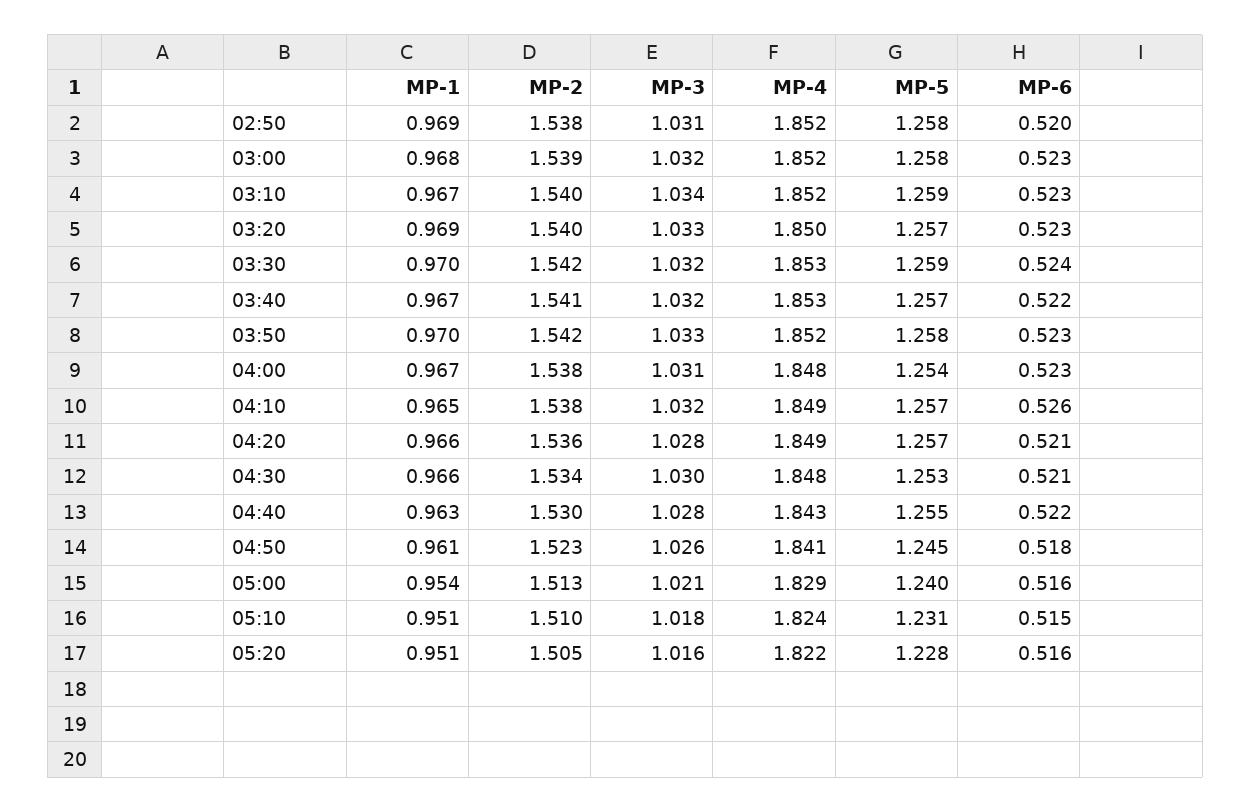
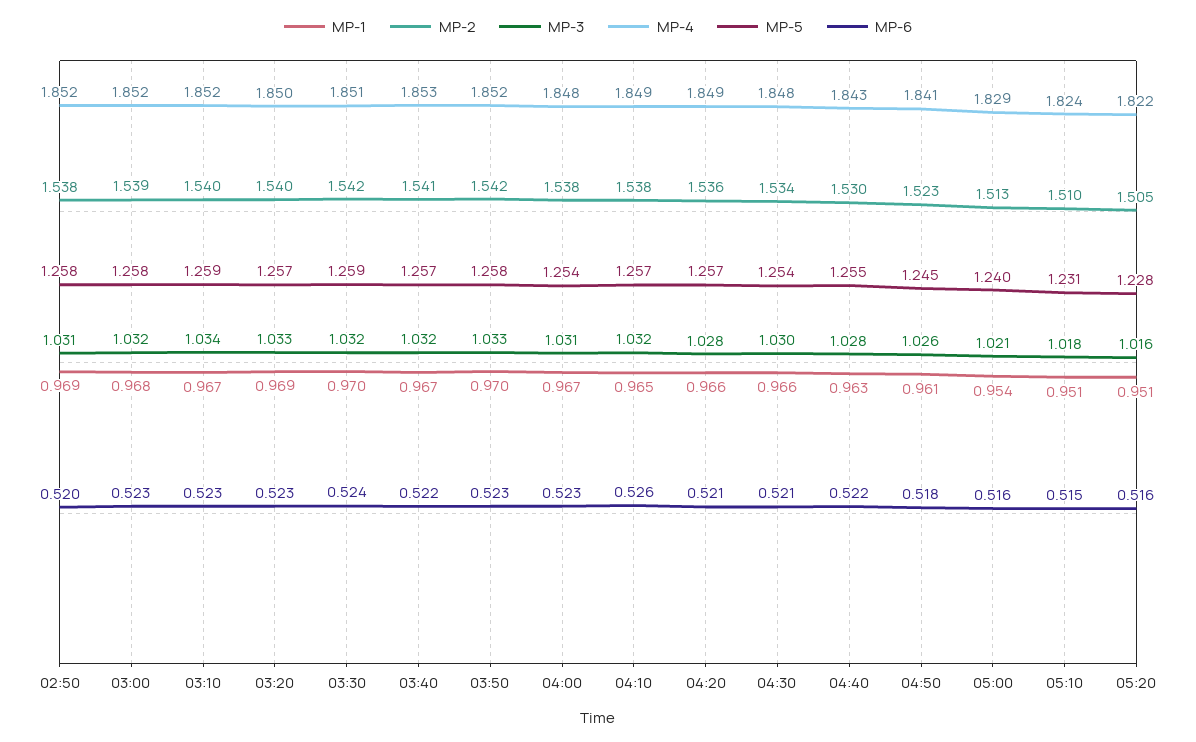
MP-4, 03:30: 1.853 -> 1.851
MP-5, 04:30: 1.253 -> 1.254

